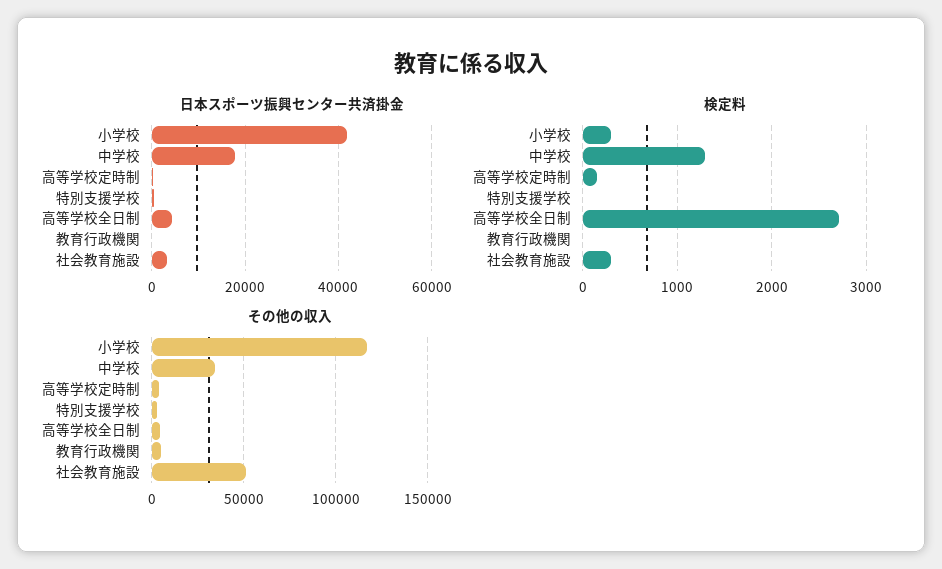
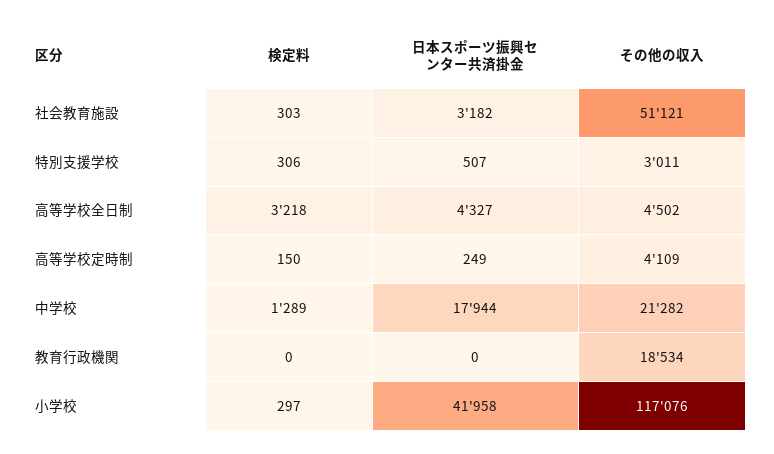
検定料, 特別支援学校: 0 -> 306
検定料, 高等学校全日制: 2700 -> 3218
その他の収入, 中学校: 35000 -> 21282
その他の収入, 教育行政機関: 5000 -> 18534

